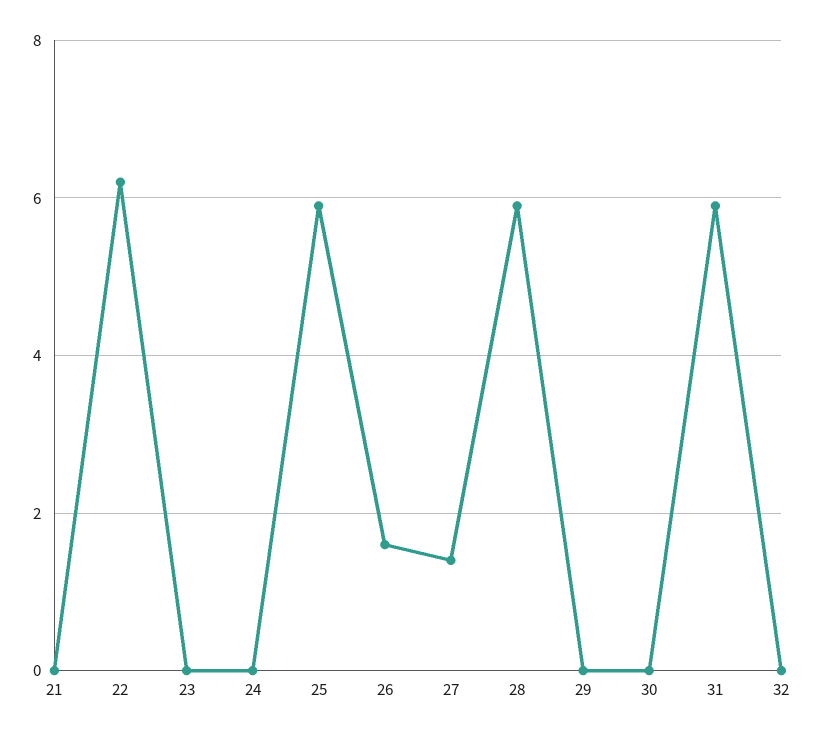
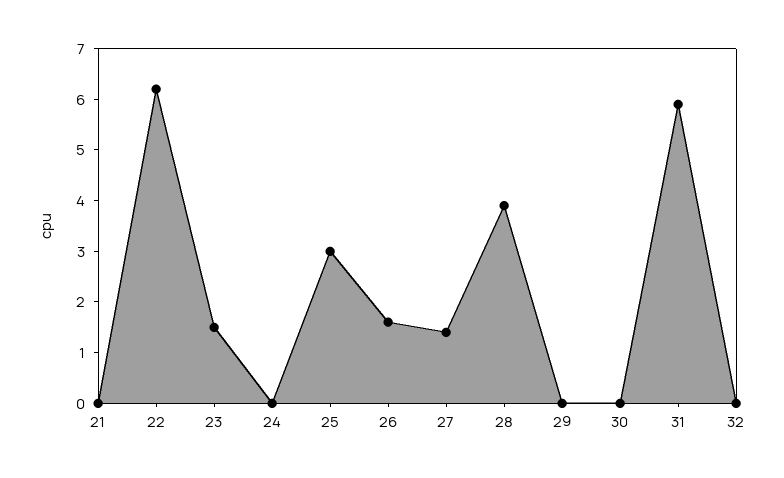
23: 0 -> 1.5
25: 6 -> 3
28: 6 -> 4

